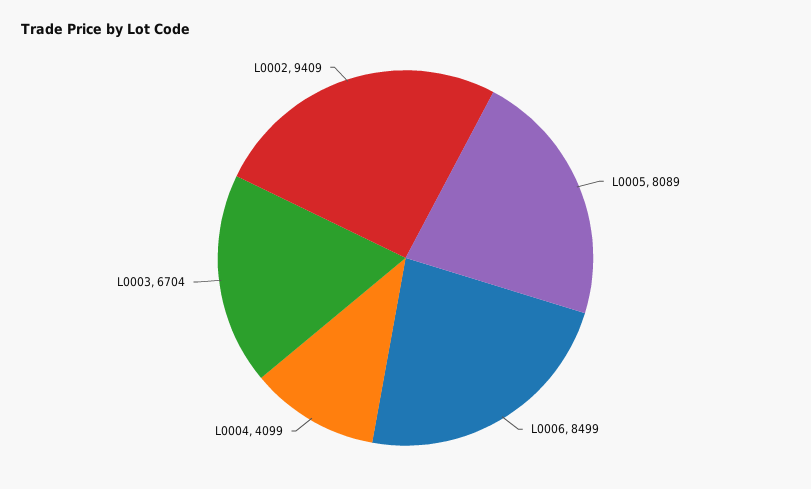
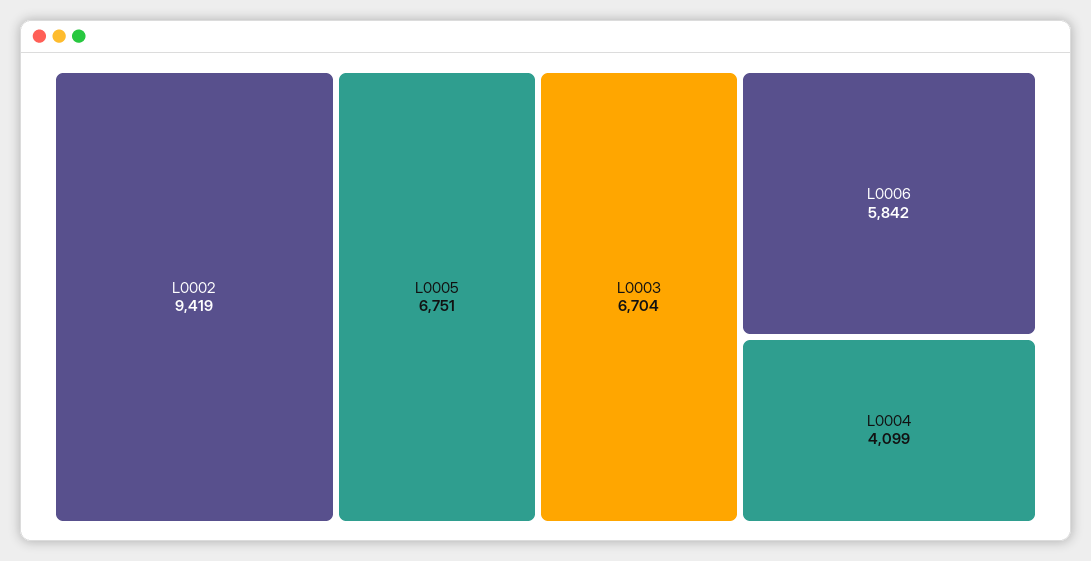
L0005: 8089 -> 6751
L0006: 8499 -> 5842
L0002: 9409 -> 9419

